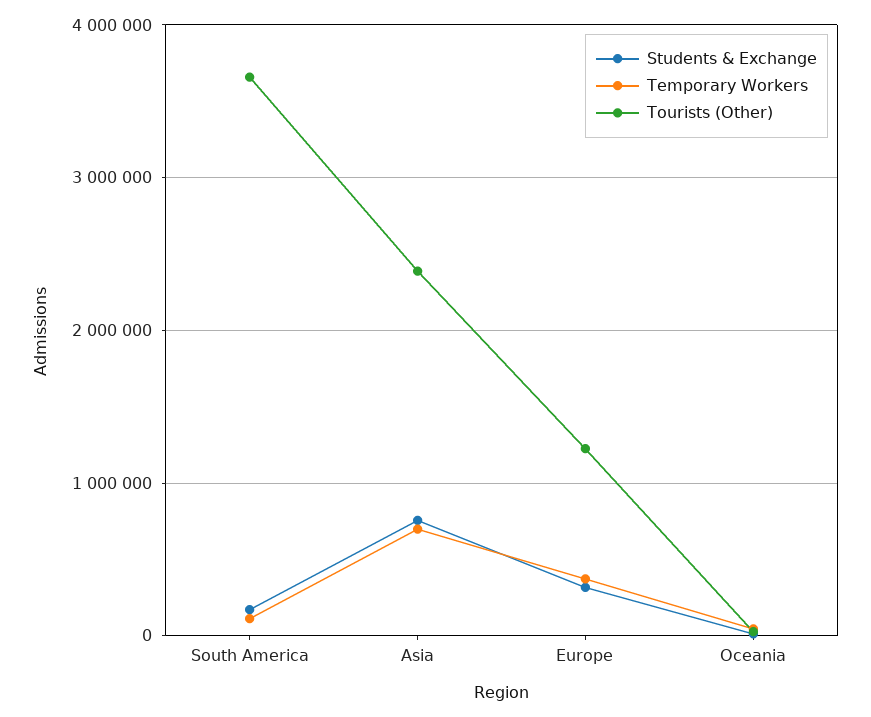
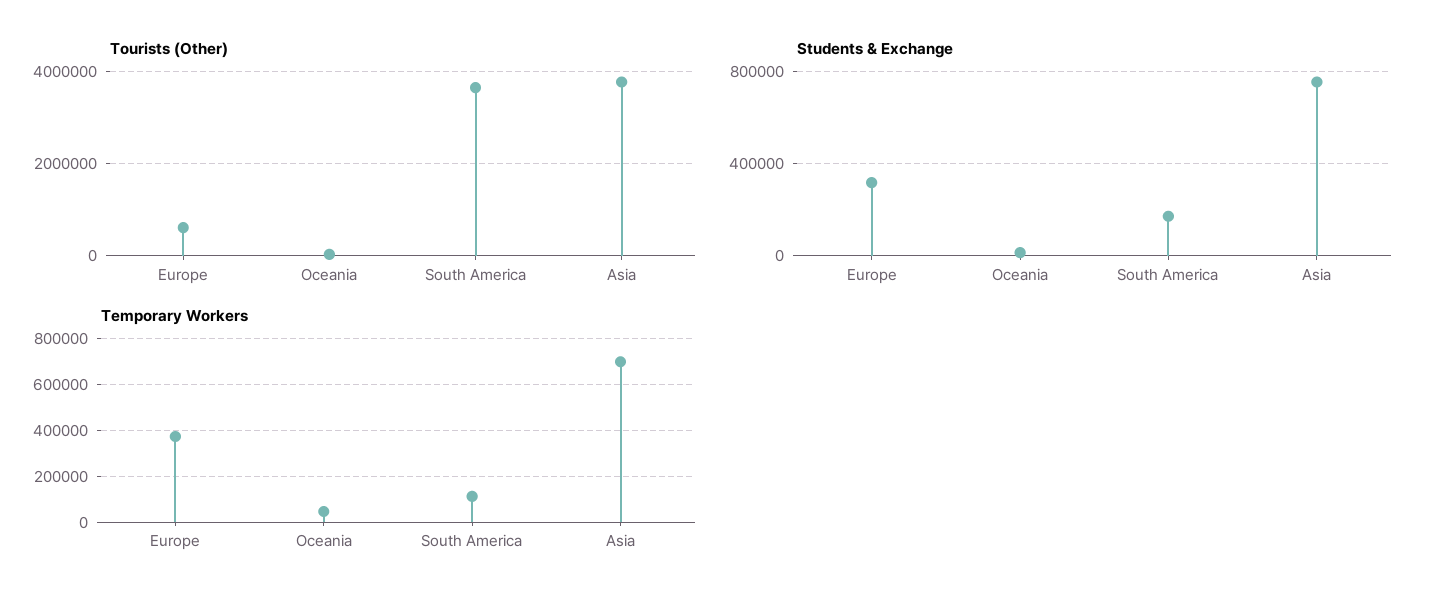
Tourists (Other), Asia: 2400000 -> 3800000
Tourists (Other), Europe: 1200000 -> 600000

